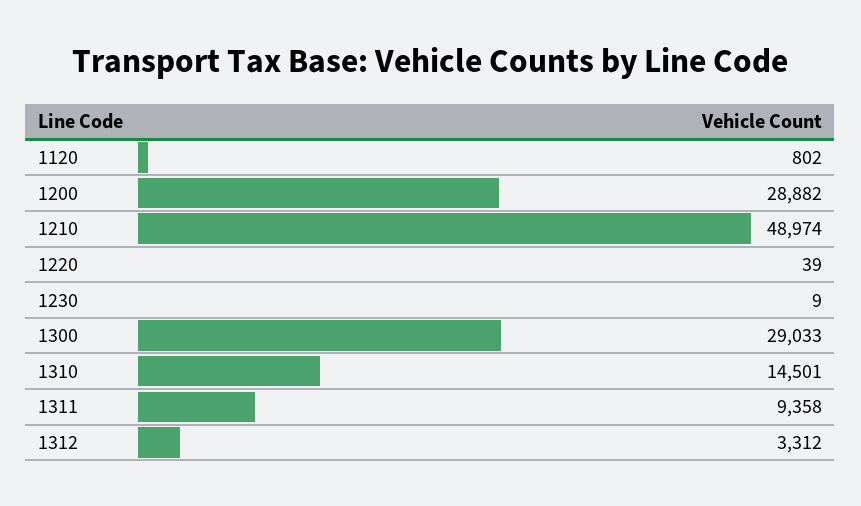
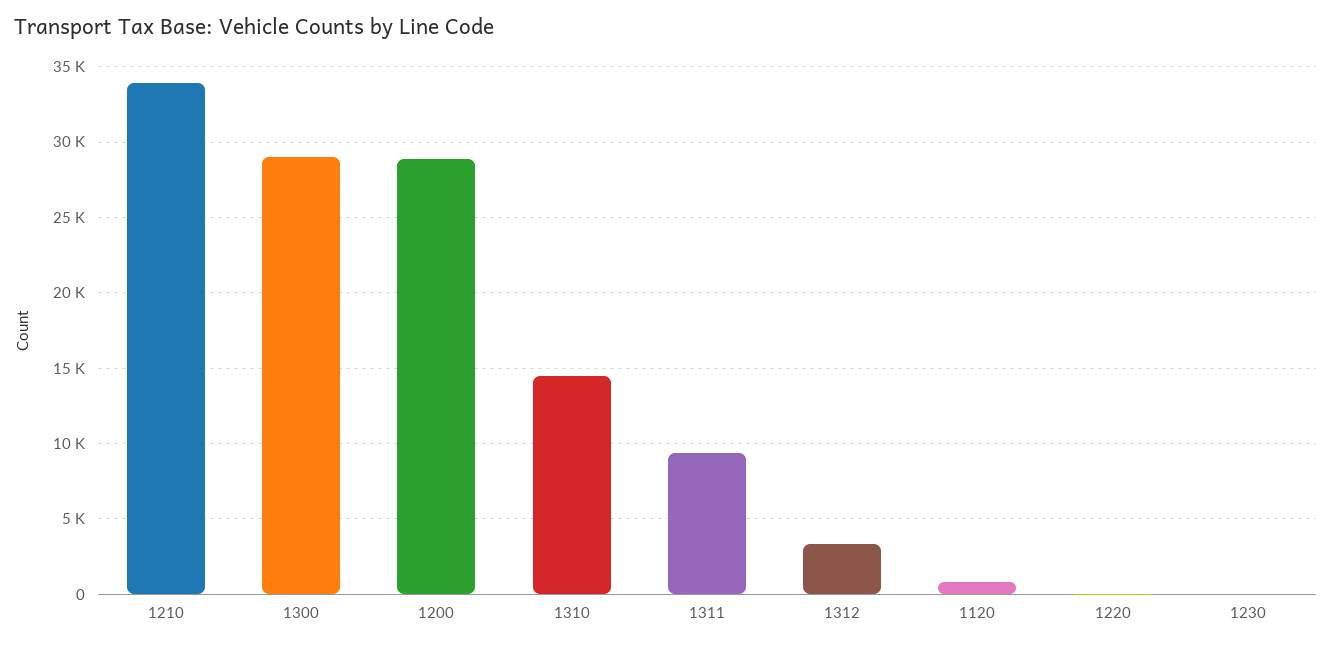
1210: 48974 -> 34000

